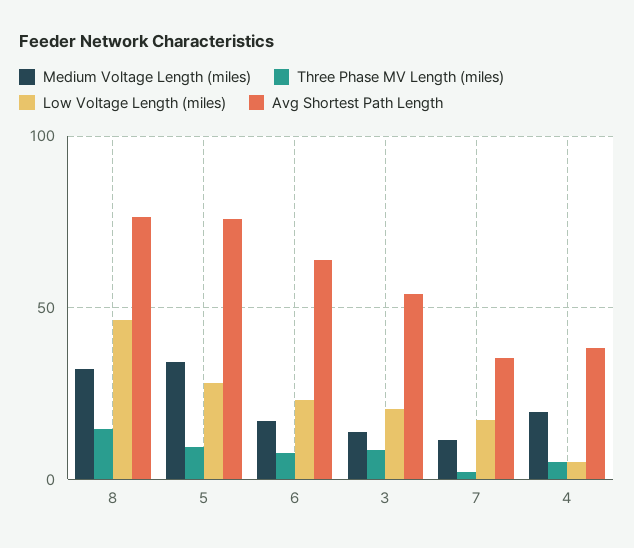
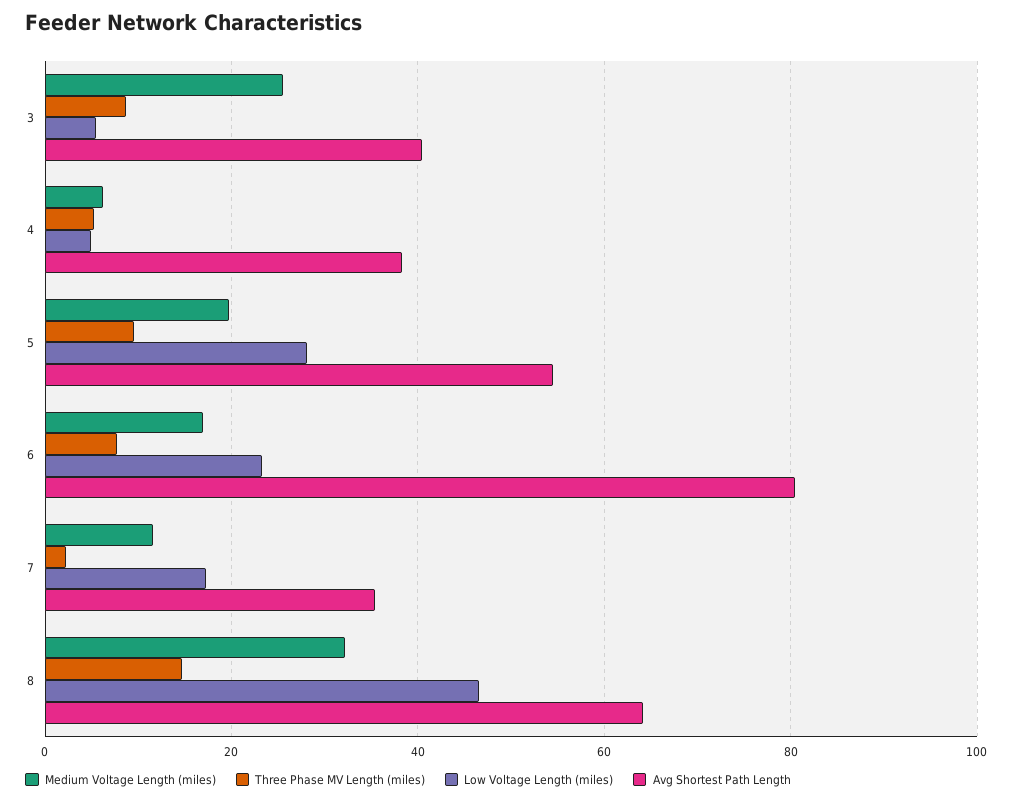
Avg Shortest Path Length, 8: 75 -> 64
Medium Voltage Length (miles), 5: 35 -> 20
Avg Shortest Path Length, 5: 75 -> 54
Avg Shortest Path Length, 6: 65 -> 80
Medium Voltage Length (miles), 3: 15 -> 26
Low Voltage Length (miles), 3: 20 -> 6
Avg Shortest Path Length, 3: 55 -> 40
Medium Voltage Length (miles), 4: 20 -> 6

